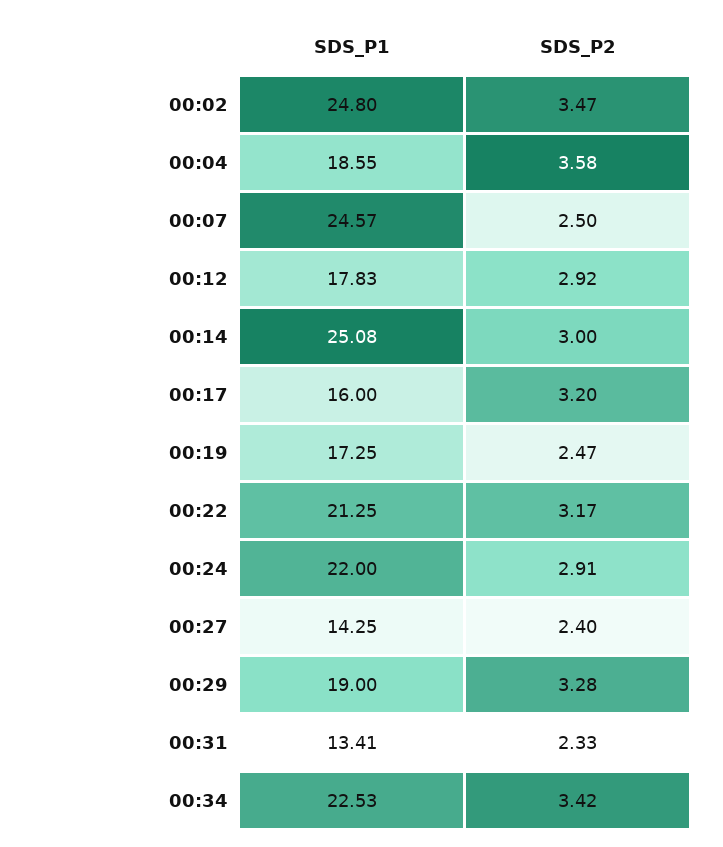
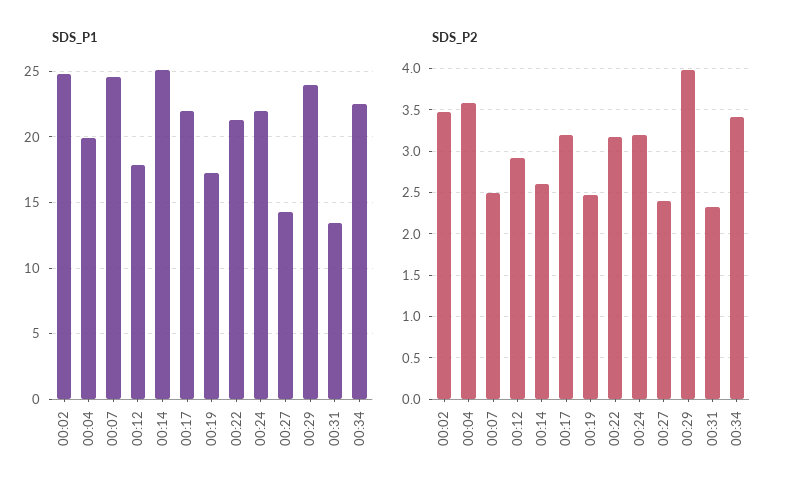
SDS_P1, 00:04: 18.55 -> 20
SDS_P2, 00:14: 3 -> 2.6
SDS_P1, 00:17: 16 -> 22
SDS_P2, 00:24: 2.91 -> 3.2
SDS_P1, 00:29: 19 -> 24
SDS_P2, 00:29: 3.28 -> 4

